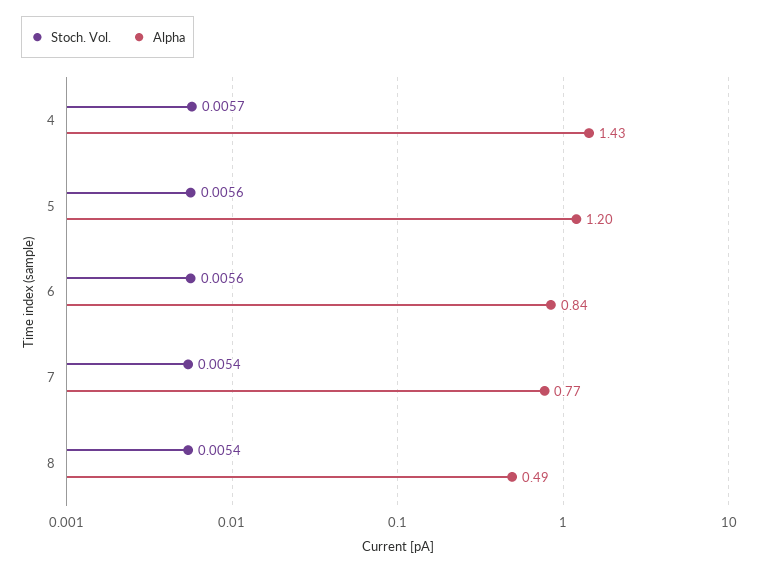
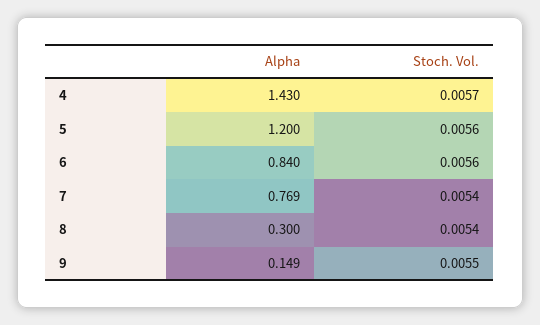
Alpha, 8: 0.49 -> 0.3
Alpha, 9: none -> 0.149
Stoch. Vol., 9: none -> 0.0055

